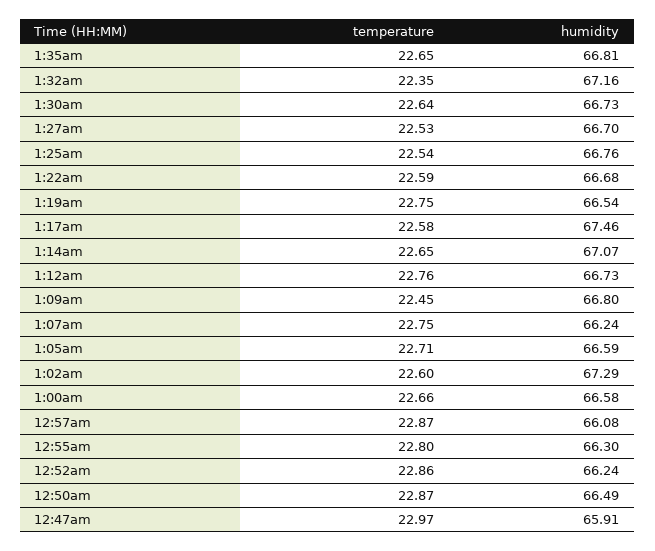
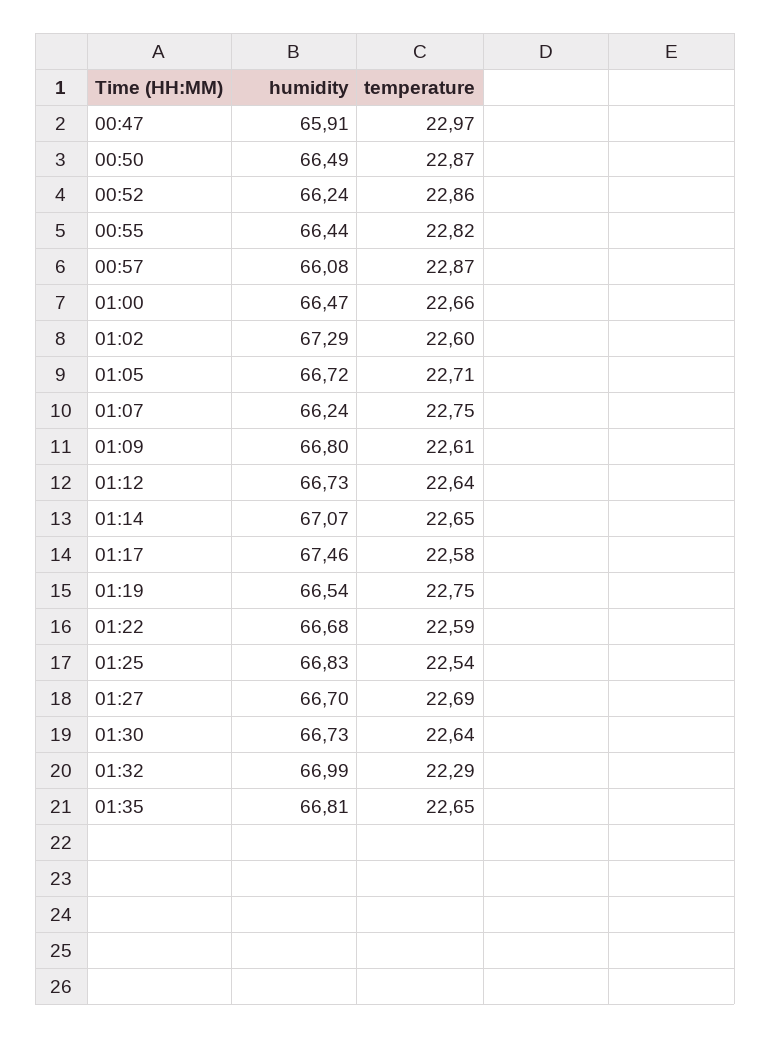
temperature, 1:32am: 22.35 -> 22.29
humidity, 1:32am: 67.16 -> 66.99
temperature, 1:27am: 22.53 -> 22.69
humidity, 1:25am: 66.76 -> 66.83
temperature, 1:12am: 22.76 -> 22.64
temperature, 1:09am: 22.45 -> 22.61
humidity, 1:05am: 66.59 -> 66.72
humidity, 1:00am: 66.58 -> 66.47
temperature, 12:55am: 22.8 -> 22.82
humidity, 12:55am: 66.3 -> 66.44

